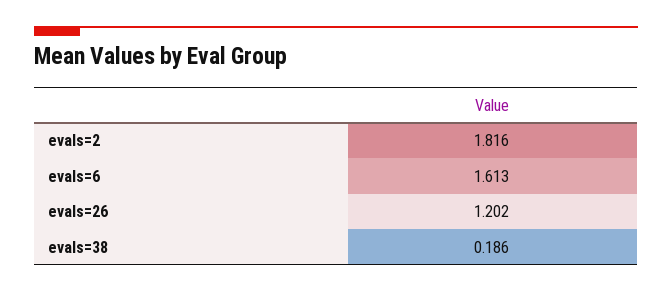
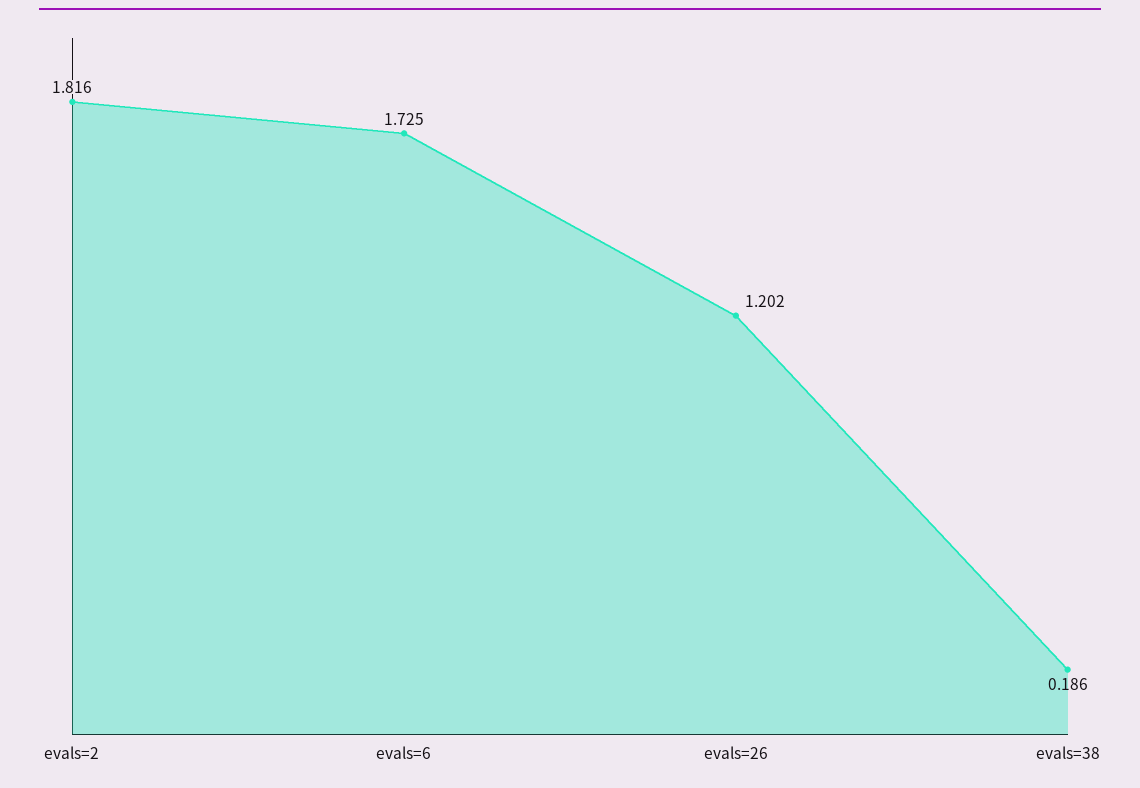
evals=6: 1.613 -> 1.725

